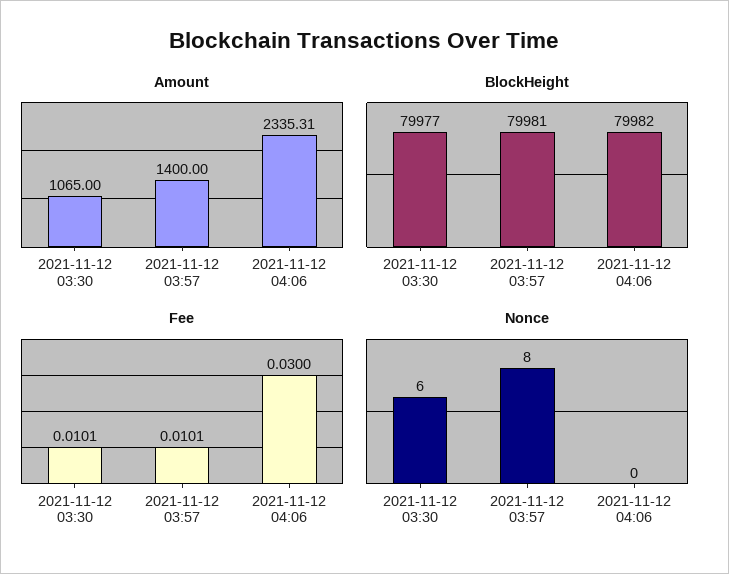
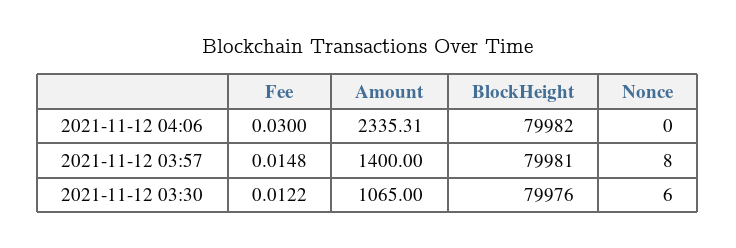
BlockHeight, 2021-11-12 03:30: 79977 -> 79976
Fee, 2021-11-12 03:30: 0.0101 -> 0.0122
Fee, 2021-11-12 03:57: 0.0101 -> 0.0148

